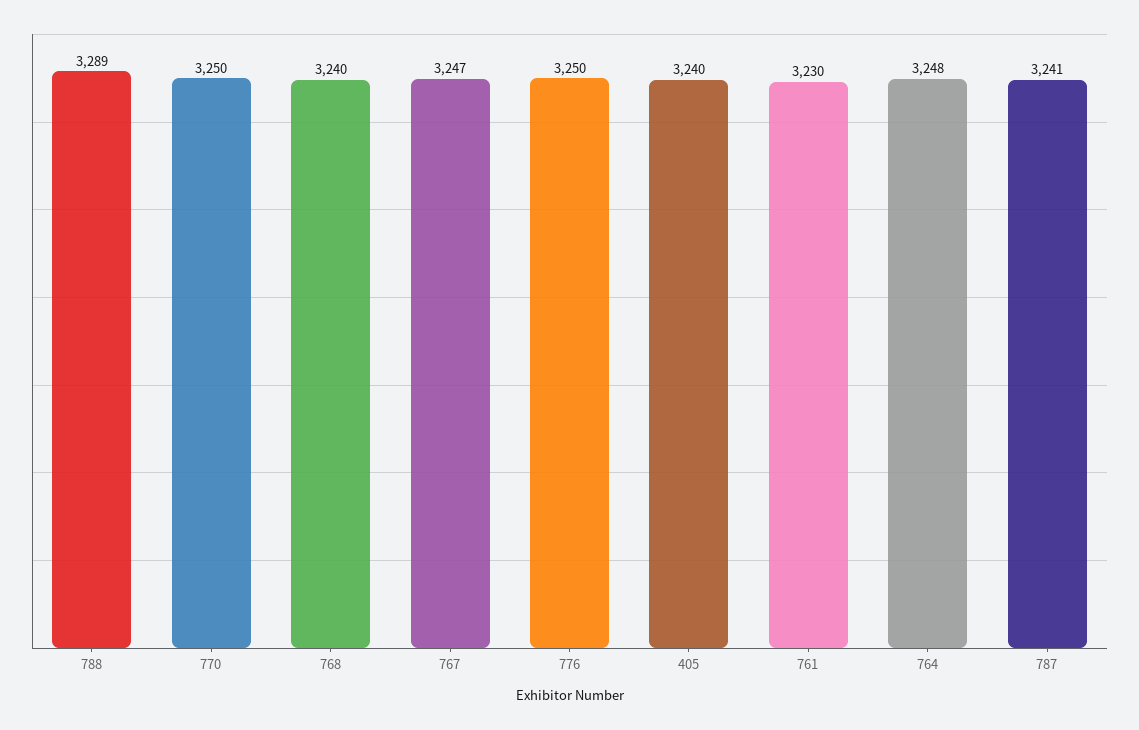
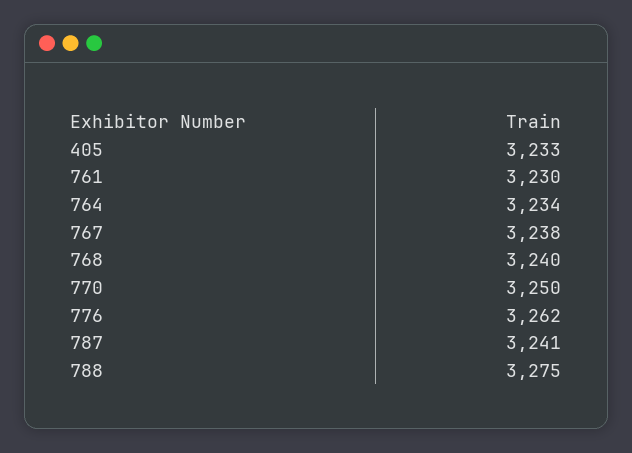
788: 3289 -> 3275
767: 3247 -> 3238
776: 3250 -> 3262
405: 3240 -> 3233
764: 3248 -> 3234

